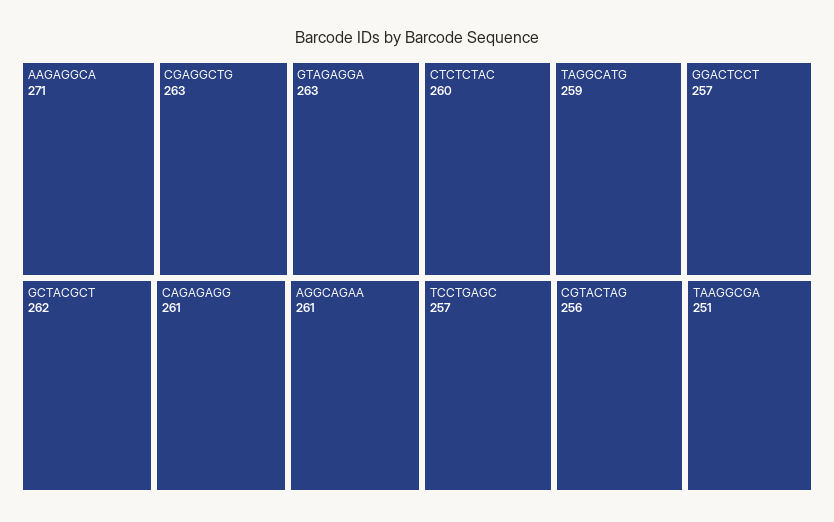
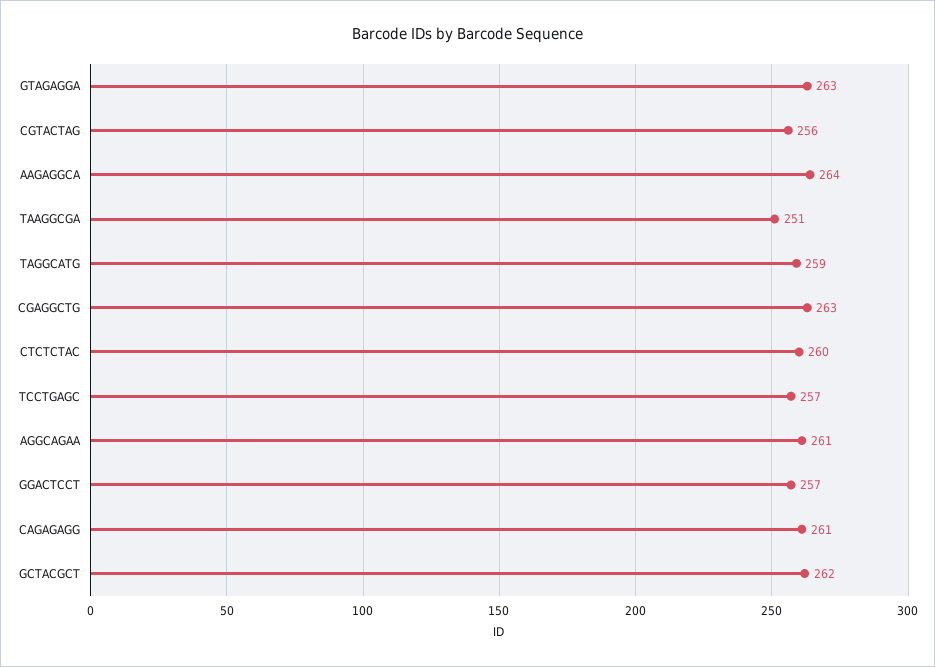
AAGAGGCA: 271 -> 264

